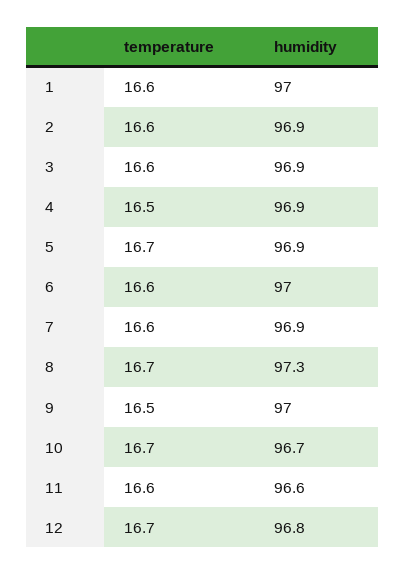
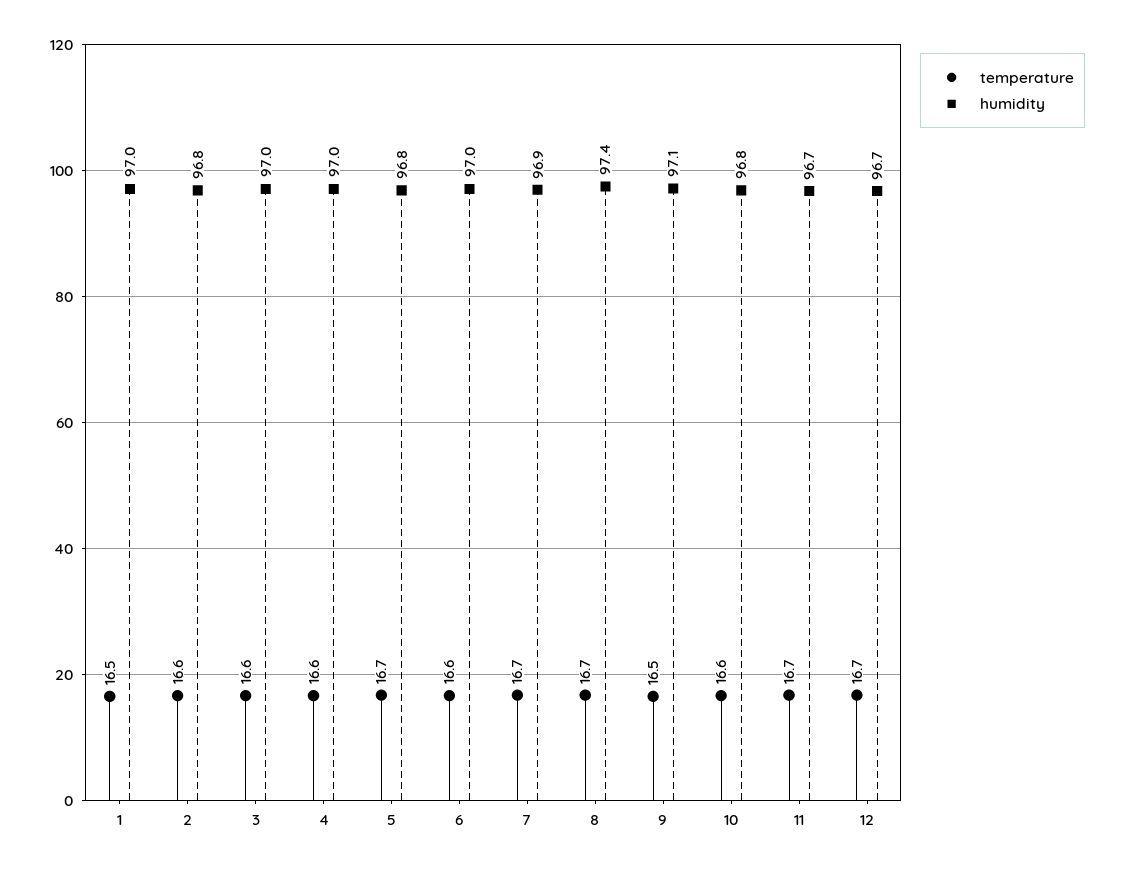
temperature, 1: 16.6 -> 16.5
humidity, 2: 96.9 -> 96.8
humidity, 3: 96.9 -> 97
temperature, 4: 16.5 -> 16.6
humidity, 4: 96.9 -> 97
humidity, 5: 96.9 -> 96.8
temperature, 7: 16.6 -> 16.7
humidity, 8: 97.3 -> 97.4
humidity, 9: 97 -> 97.1
temperature, 10: 16.7 -> 16.6
humidity, 10: 96.7 -> 96.8
temperature, 11: 16.6 -> 16.7
humidity, 11: 96.6 -> 96.7
humidity, 12: 96.8 -> 96.7

